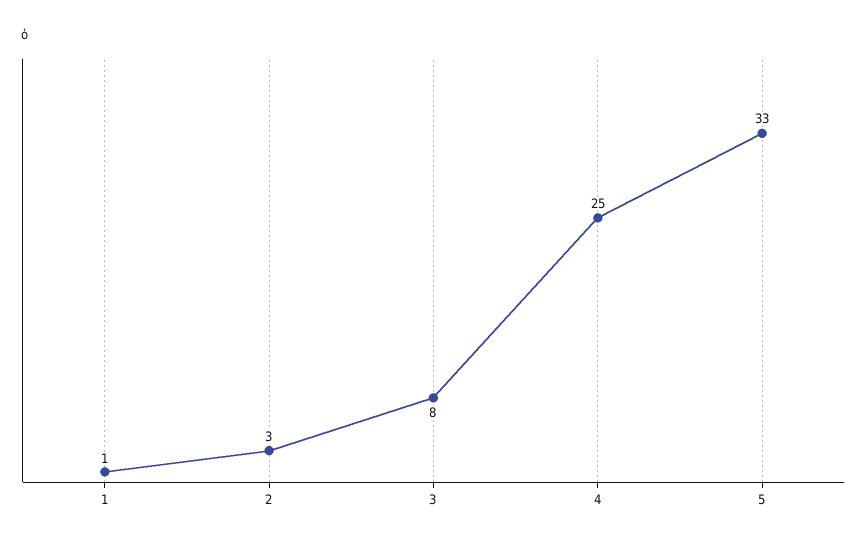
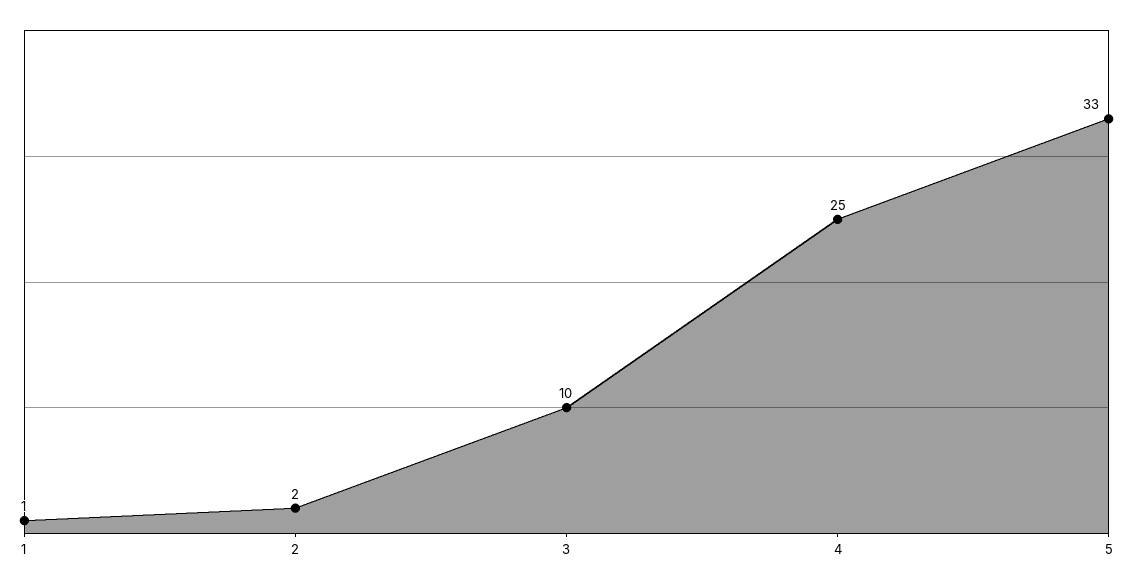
2: 3 -> 2
3: 8 -> 10

